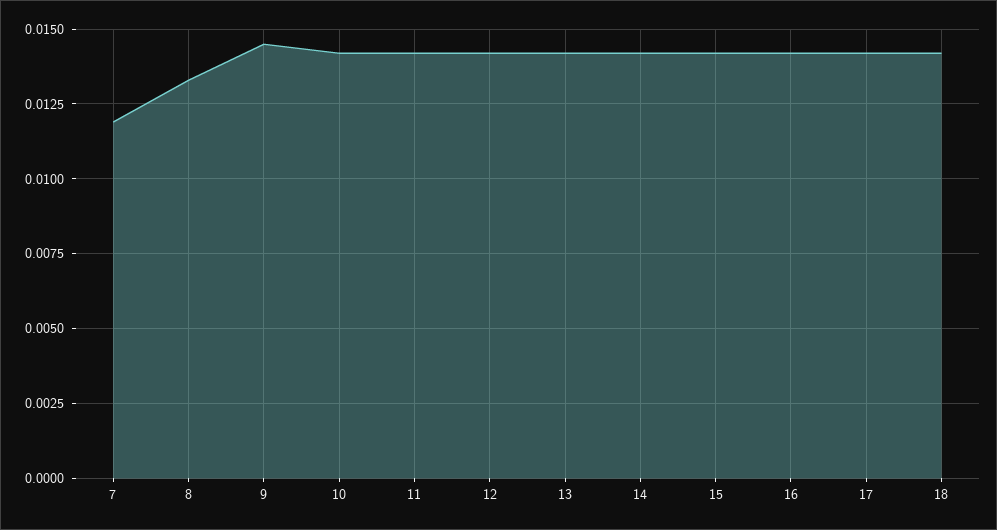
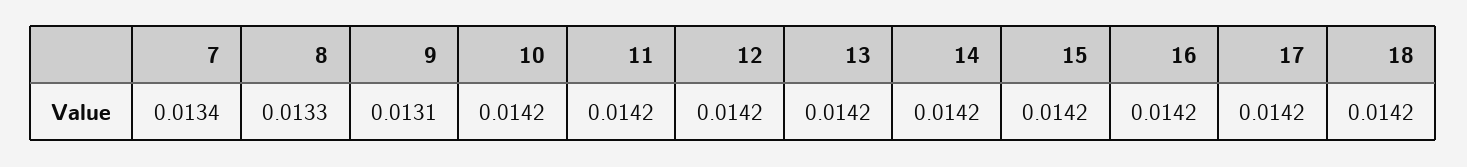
7: 0.012 -> 0.0134
9: 0.0145 -> 0.0131

